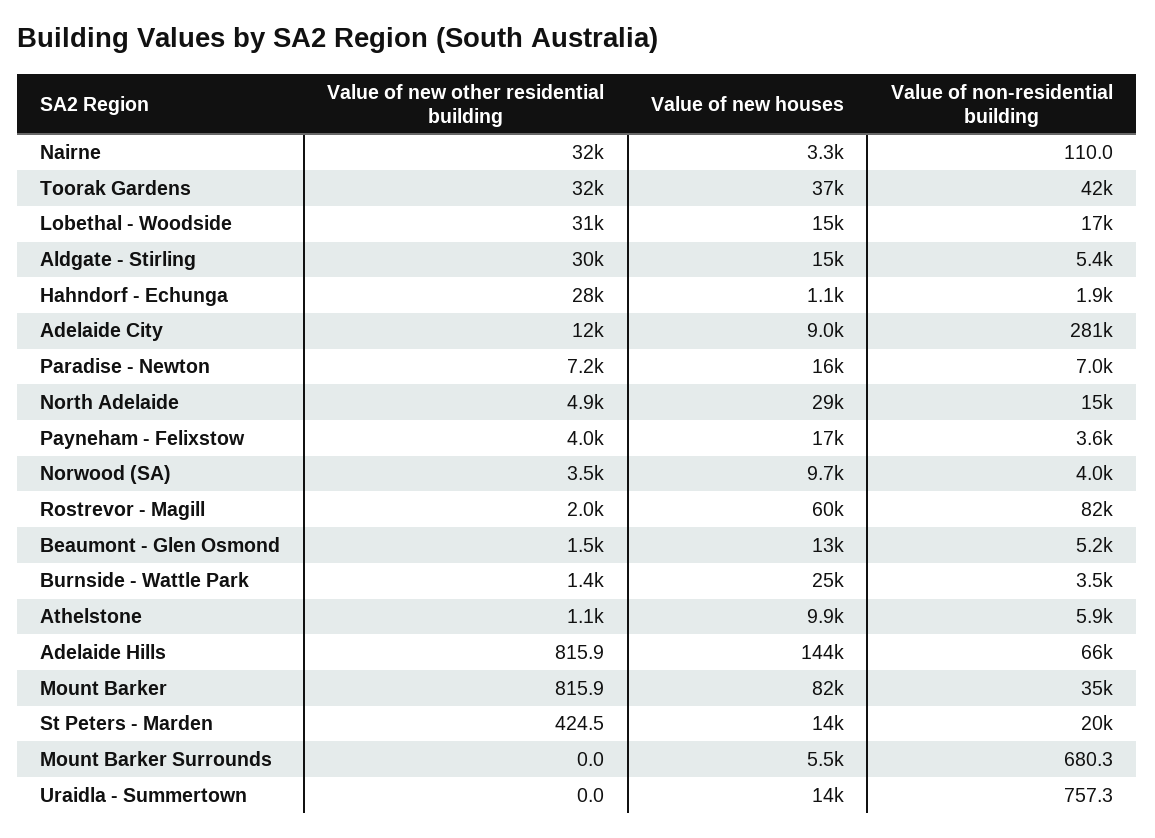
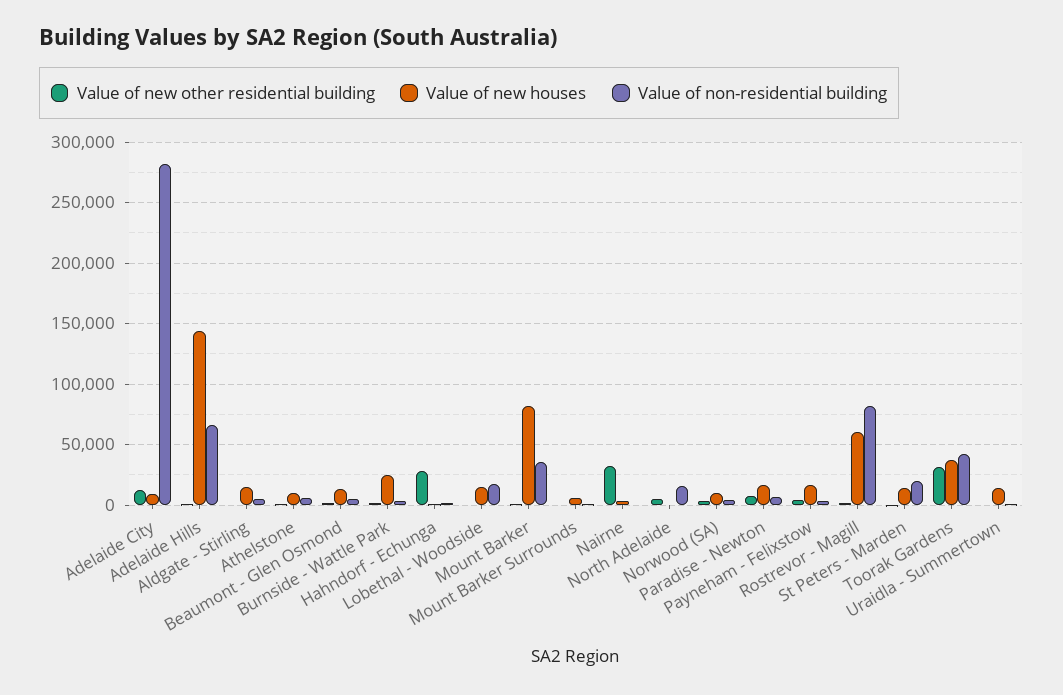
Value of new other residential building, Lobethal - Woodside: 31000 -> 0
Value of new other residential building, Aldgate - Stirling: 30000 -> 0
Value of new houses, North Adelaide: 29000 -> 0

